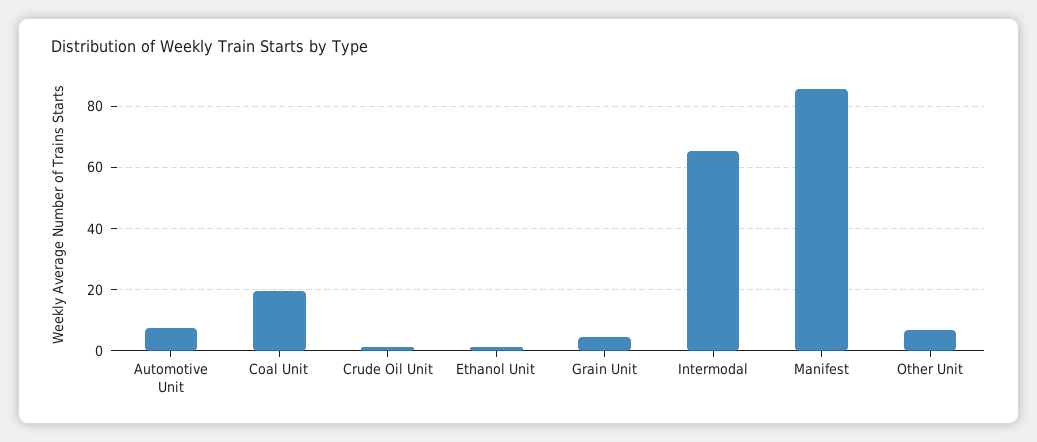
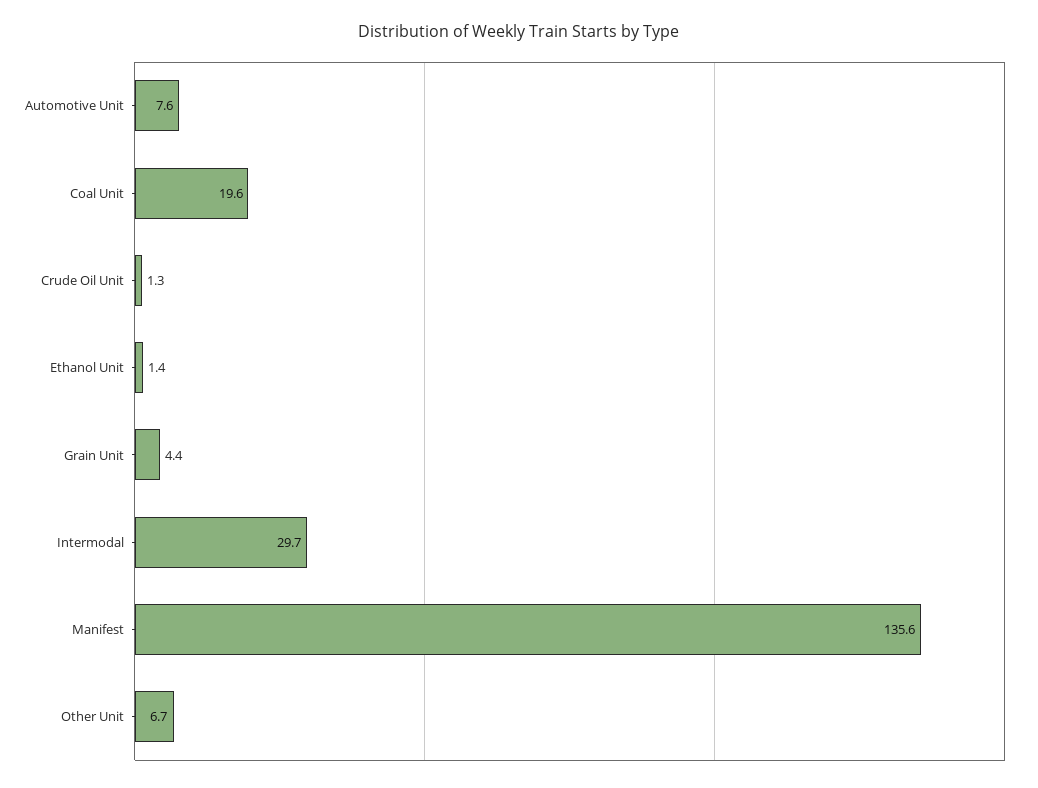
Intermodal: 66 -> 29.7
Manifest: 86 -> 135.6

